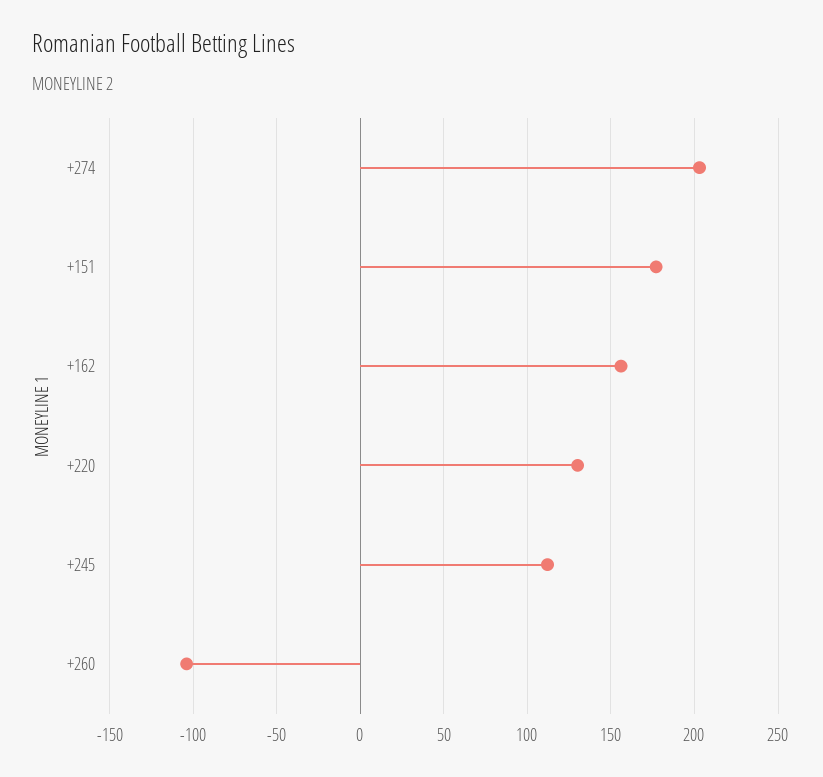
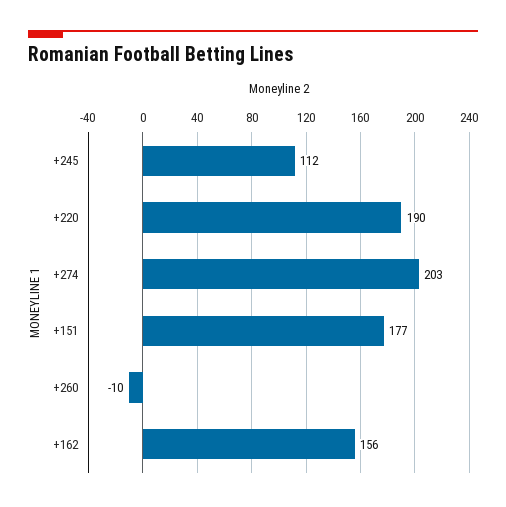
+220: 130 -> 190
+260: -105 -> -10

